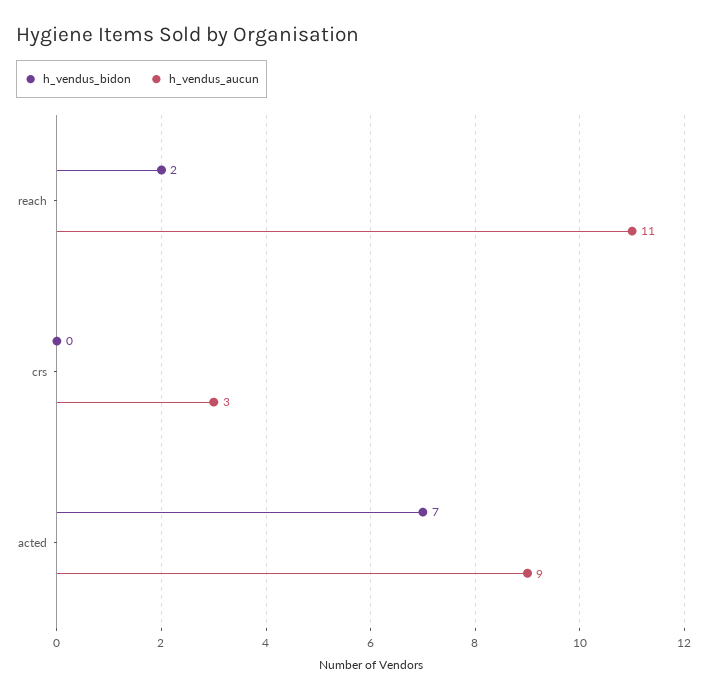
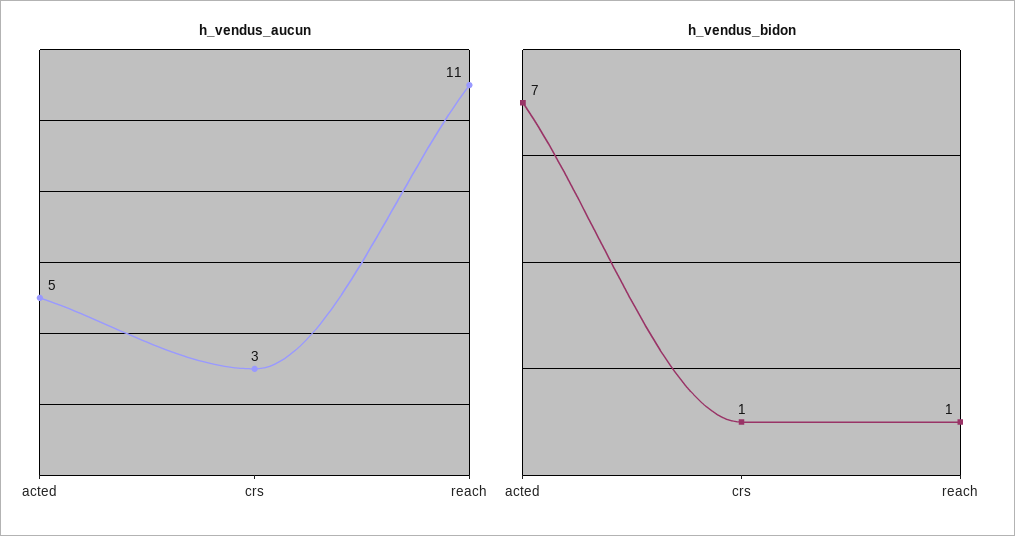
h_vendus_bidon, reach: 2 -> 1
h_vendus_bidon, crs: 0 -> 1
h_vendus_aucun, acted: 9 -> 5

